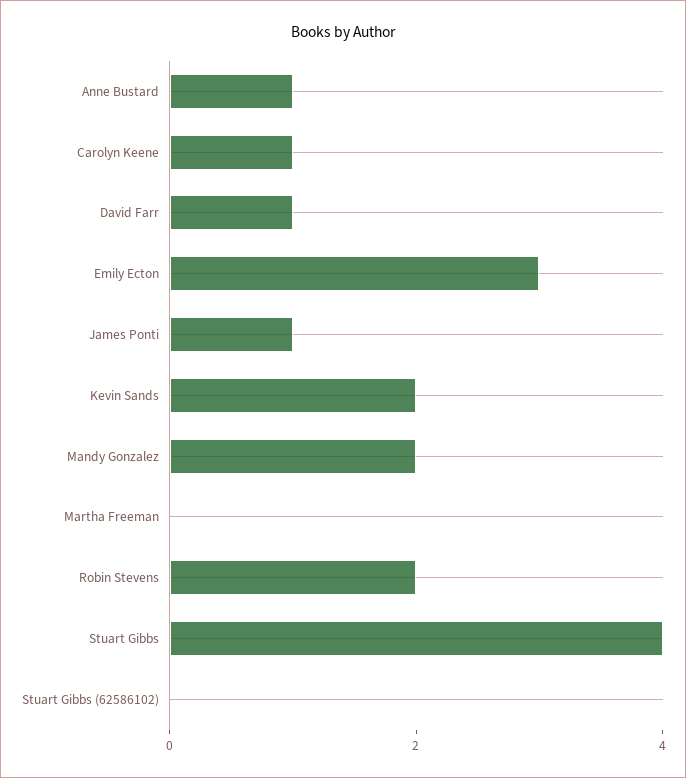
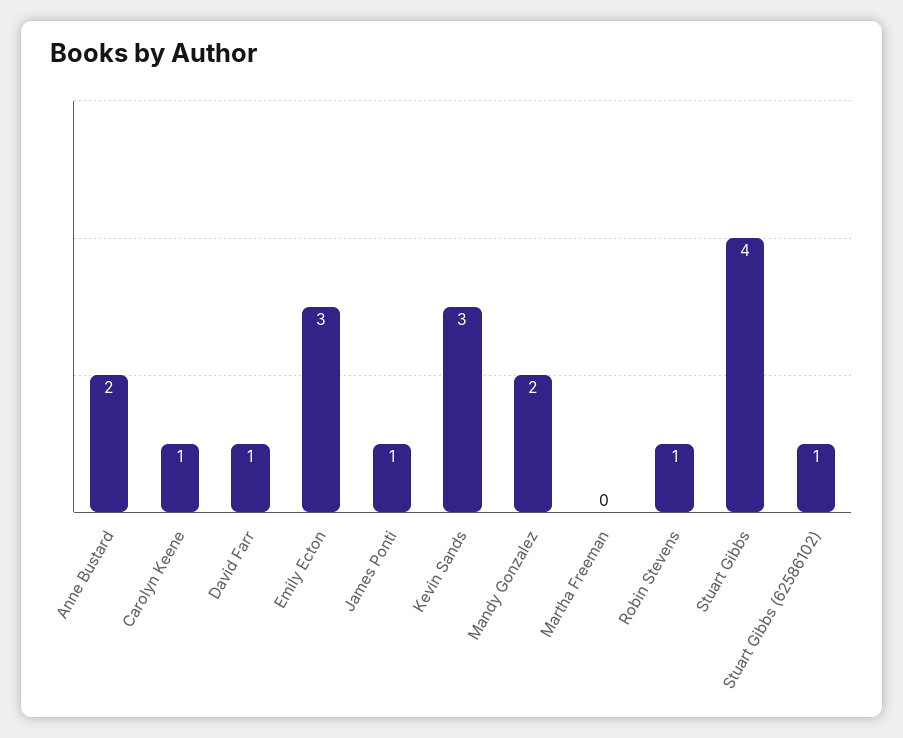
Anne Bustard: 1 -> 2
Kevin Sands: 2 -> 3
Robin Stevens: 2 -> 1
Stuart Gibbs (62586102): 0 -> 1

